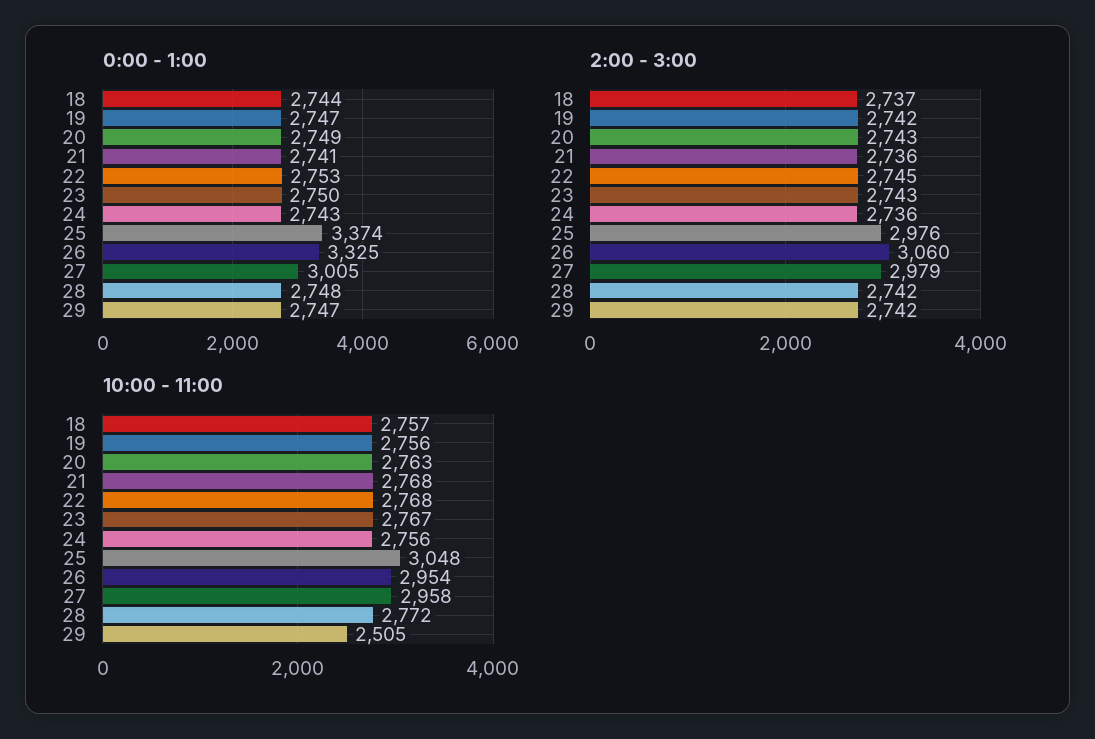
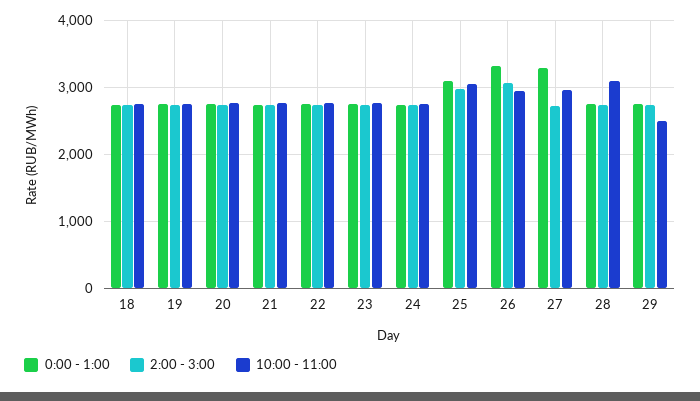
0:00 - 1:00, 25: 3374 -> 3100
0:00 - 1:00, 27: 3005 -> 3300
2:00 - 3:00, 27: 2979 -> 2700
10:00 - 11:00, 28: 2772 -> 3100

